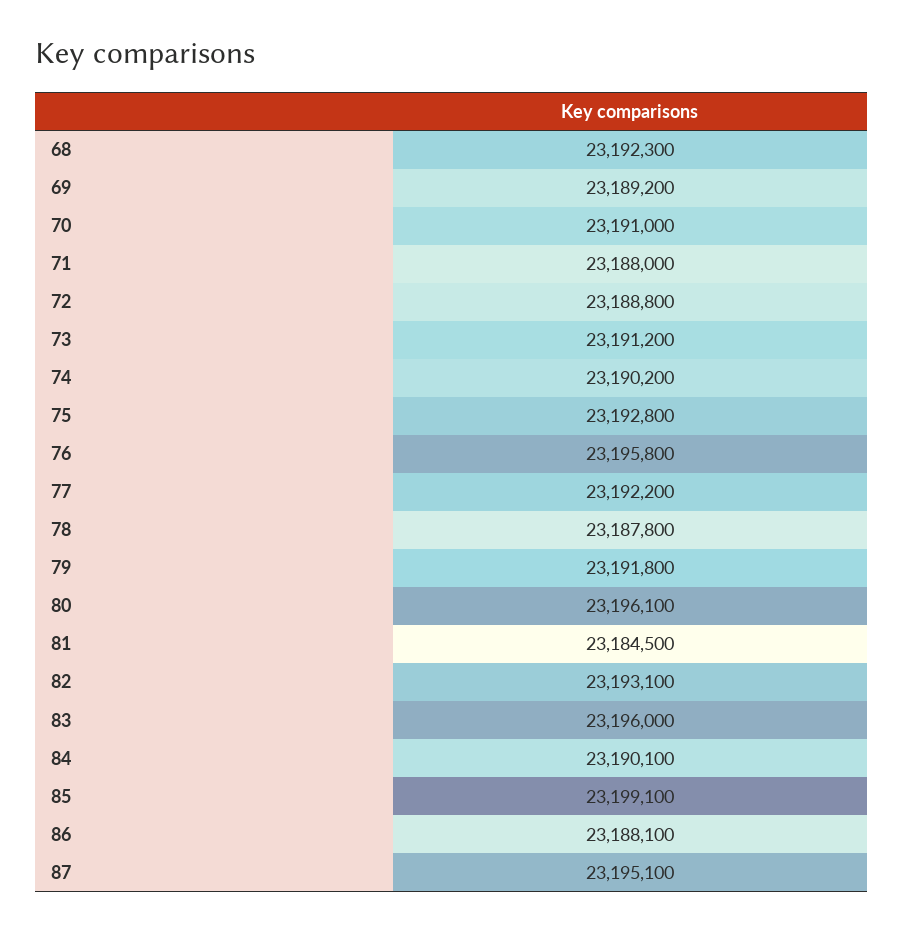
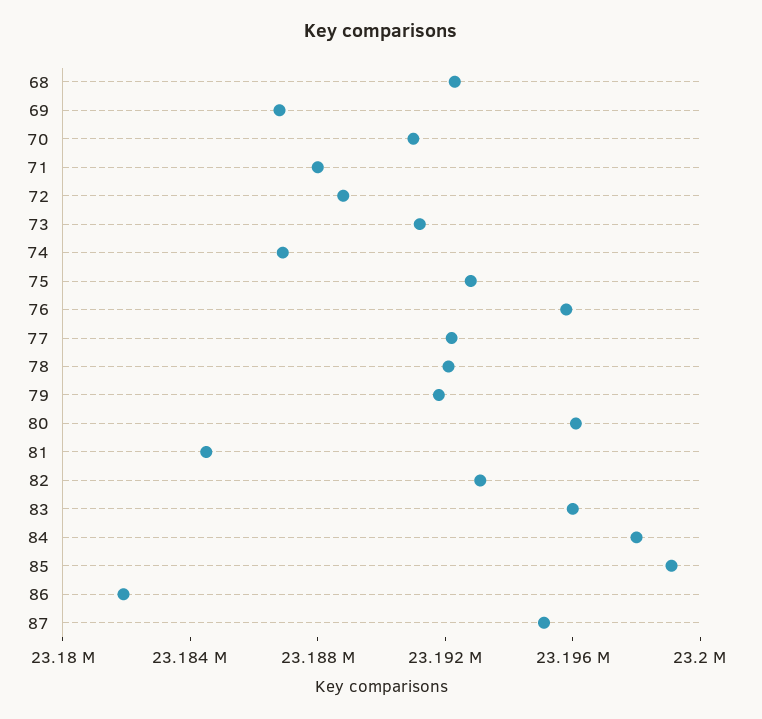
69: 23189200 -> 23187000
74: 23190200 -> 23187000
78: 23187800 -> 23192000
84: 23190100 -> 23198000
86: 23188100 -> 23182000

